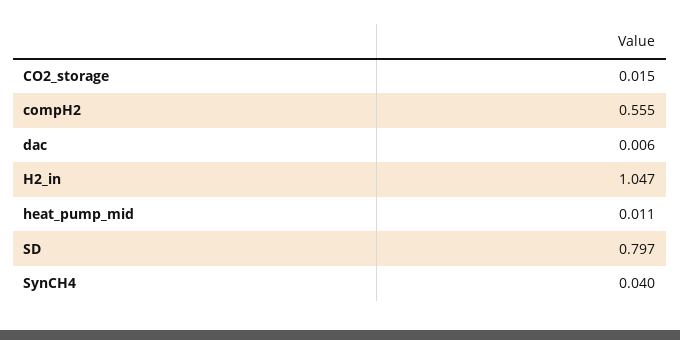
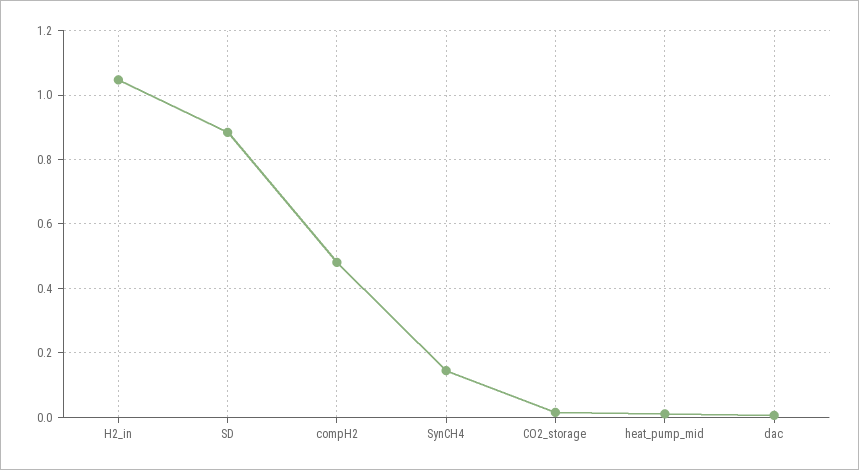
compH2: 0.555 -> 0.48
SD: 0.797 -> 0.88
SynCH4: 0.04 -> 0.14

